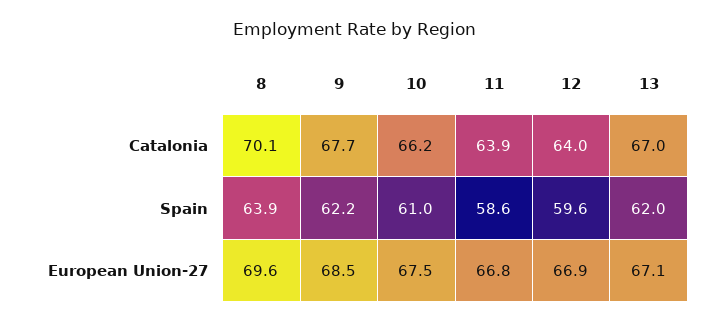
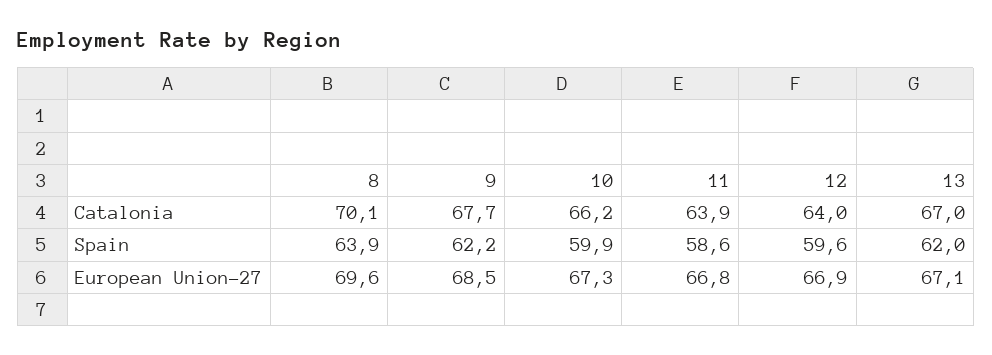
10, Spain: 61 -> 59.9
10, European Union-27: 67.5 -> 67.3

